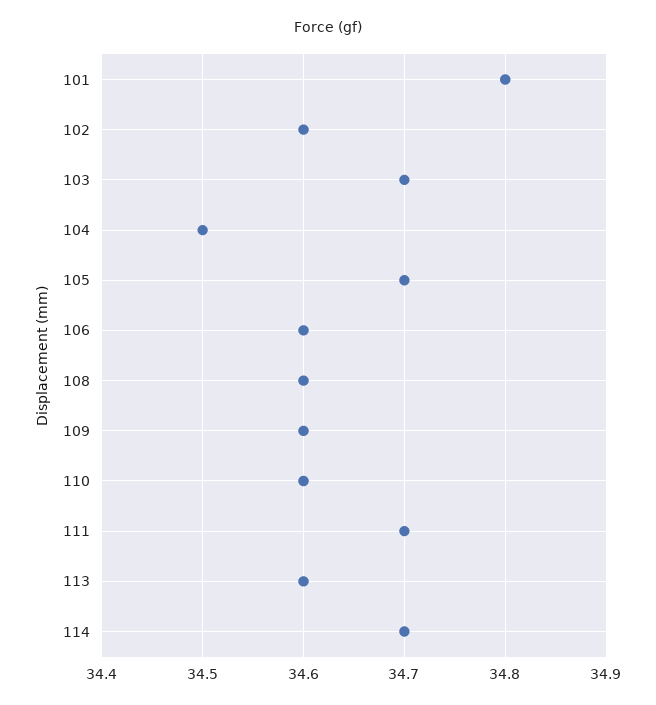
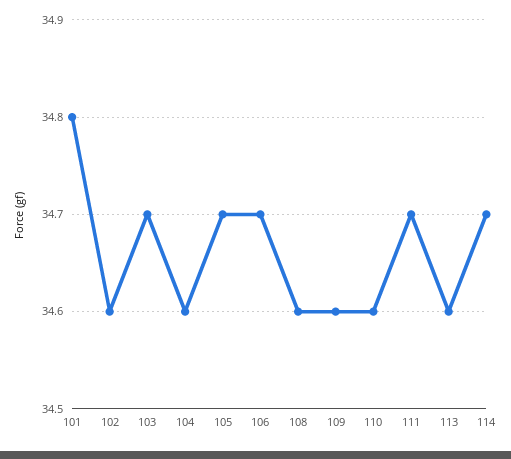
104: 34.5 -> 34.6
106: 34.6 -> 34.7

